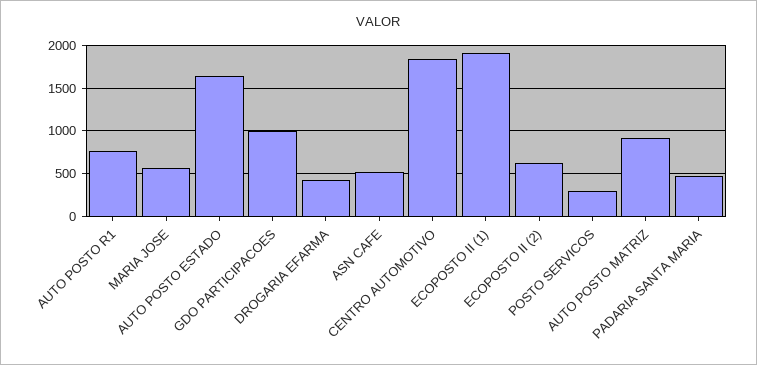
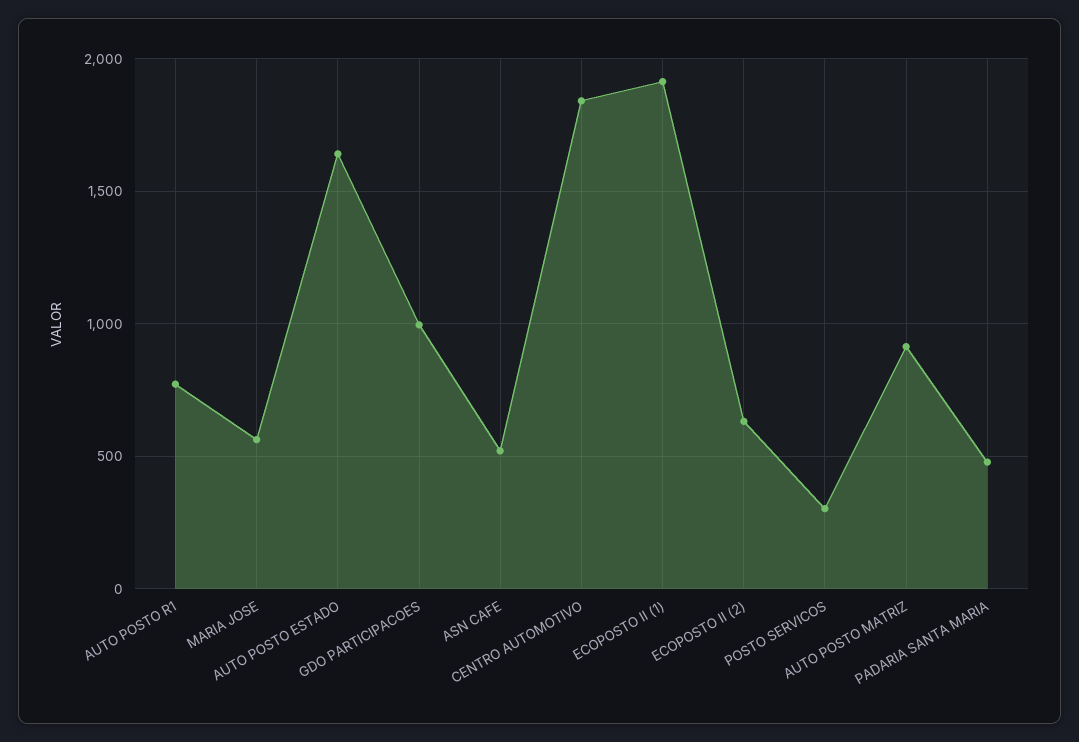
DROGARIA EFARMA: 400 -> none

